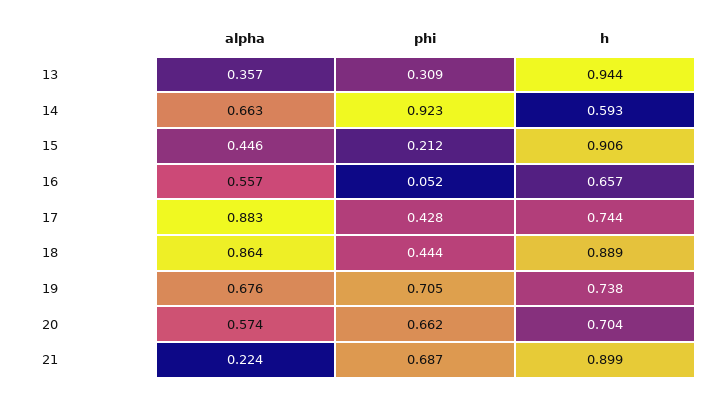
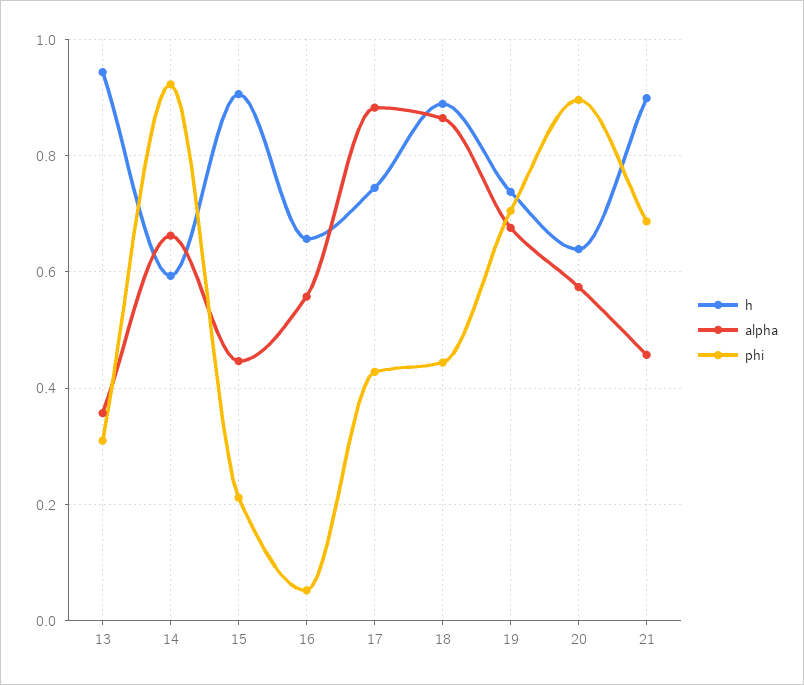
phi, 20: 0.662 -> 0.9
h, 20: 0.704 -> 0.64
alpha, 21: 0.224 -> 0.46

